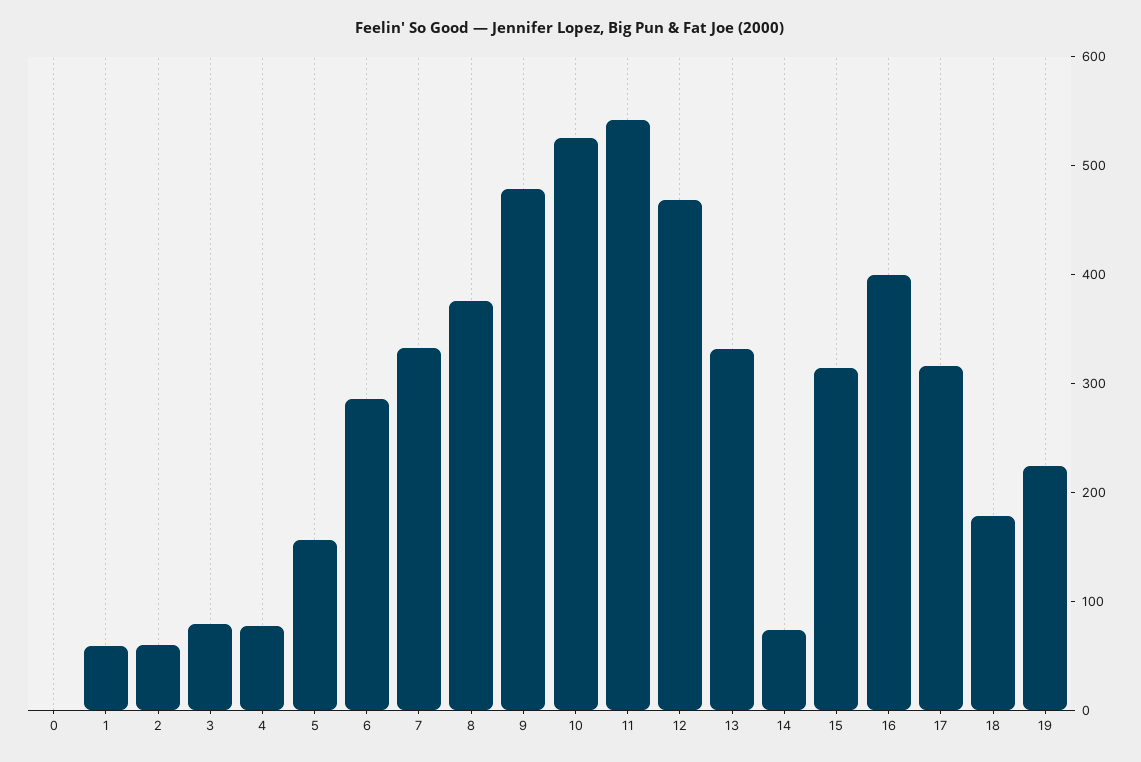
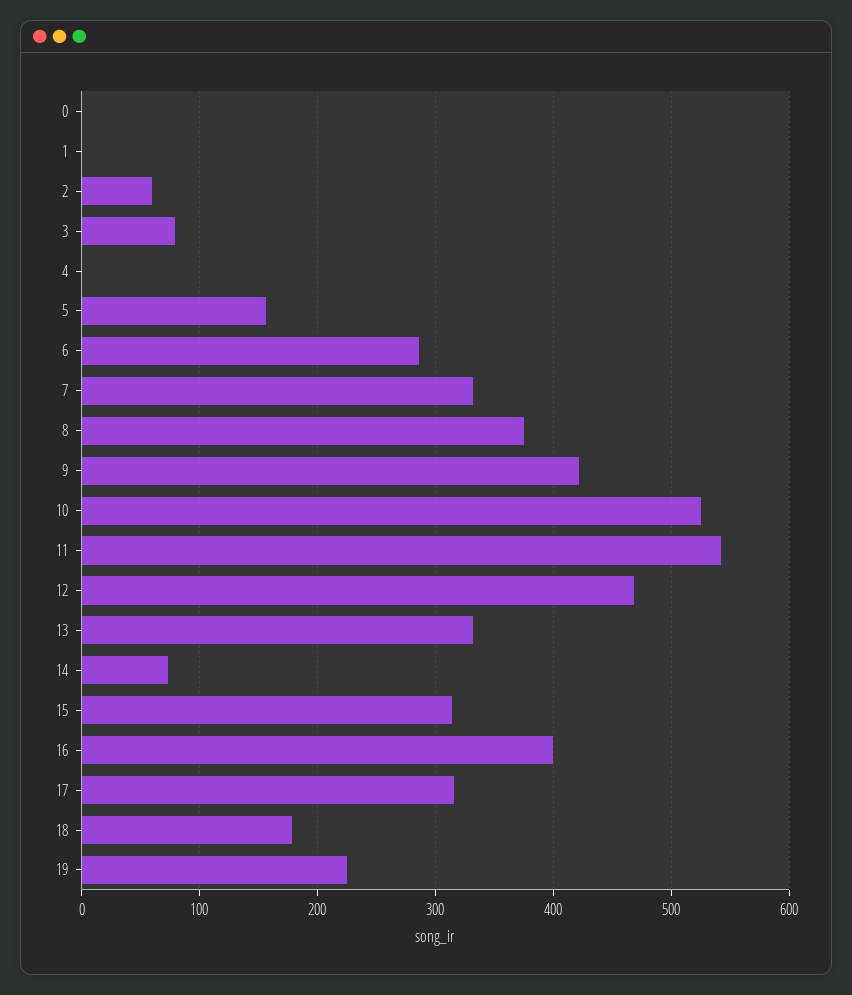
1: 60 -> 0
4: 80 -> 0
9: 480 -> 420

